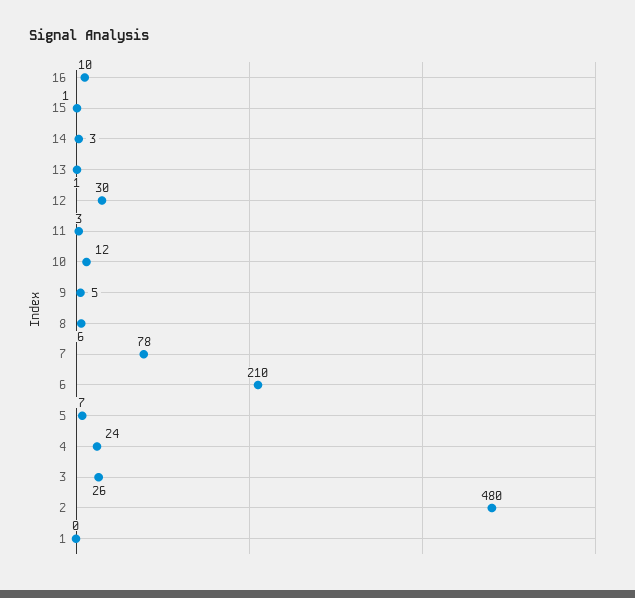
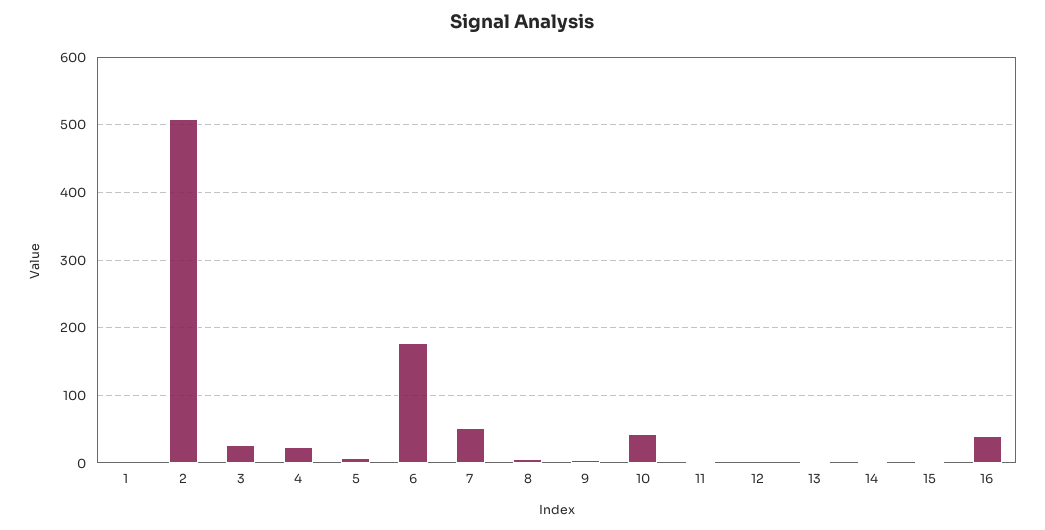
16: 10 -> 40
12: 30 -> 0
10: 12 -> 40
7: 78 -> 50
6: 210 -> 180
2: 480 -> 510

